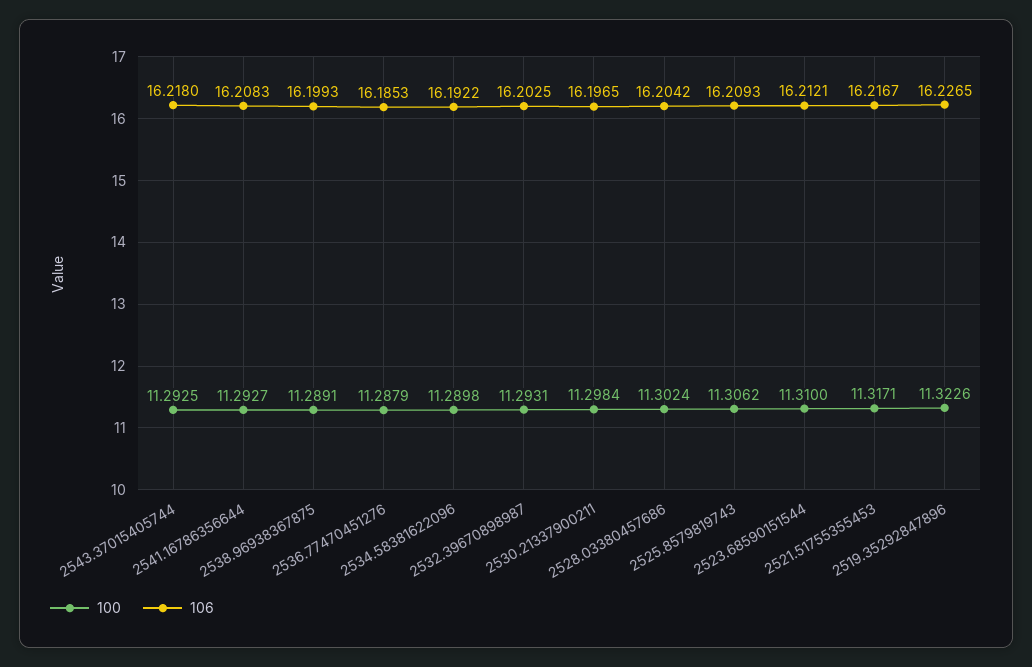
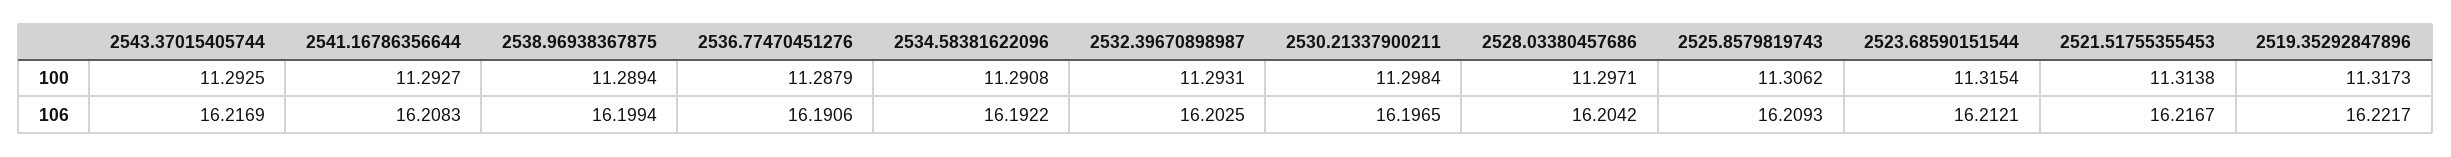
106, 2543.37015405744: 16.218 -> 16.2169
100, 2538.96938367875: 11.2891 -> 11.2894
106, 2538.96938367875: 16.1993 -> 16.1994
106, 2536.77470451276: 16.1853 -> 16.1906
100, 2534.58381622096: 11.2898 -> 11.2908
100, 2528.03380457686: 11.3024 -> 11.2971
100, 2523.68590151544: 11.31 -> 11.3154
100, 2521.51755355453: 11.3171 -> 11.3138
100, 2519.35292847896: 11.3226 -> 11.3173
106, 2519.35292847896: 16.2265 -> 16.2217

